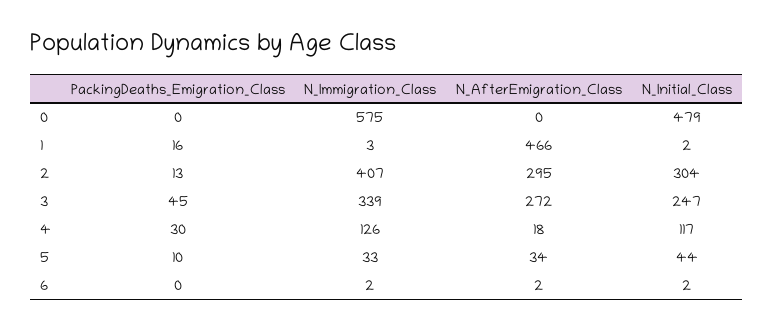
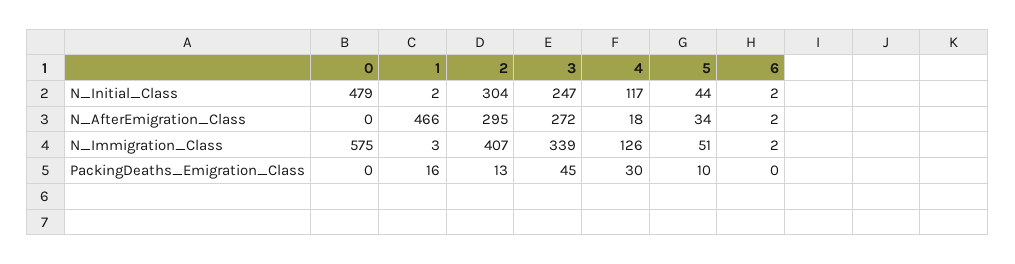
N_Immigration_Class, 5: 33 -> 51

